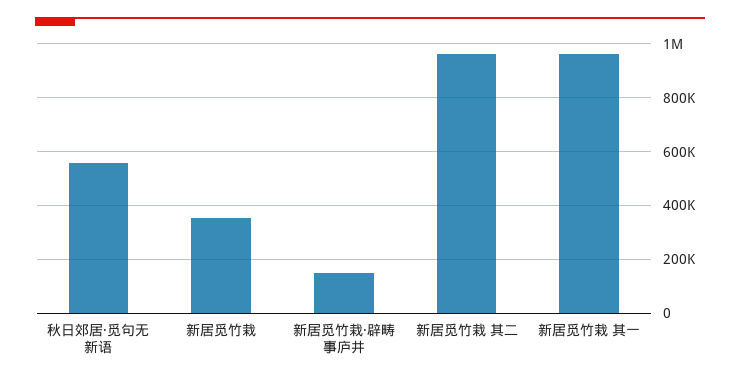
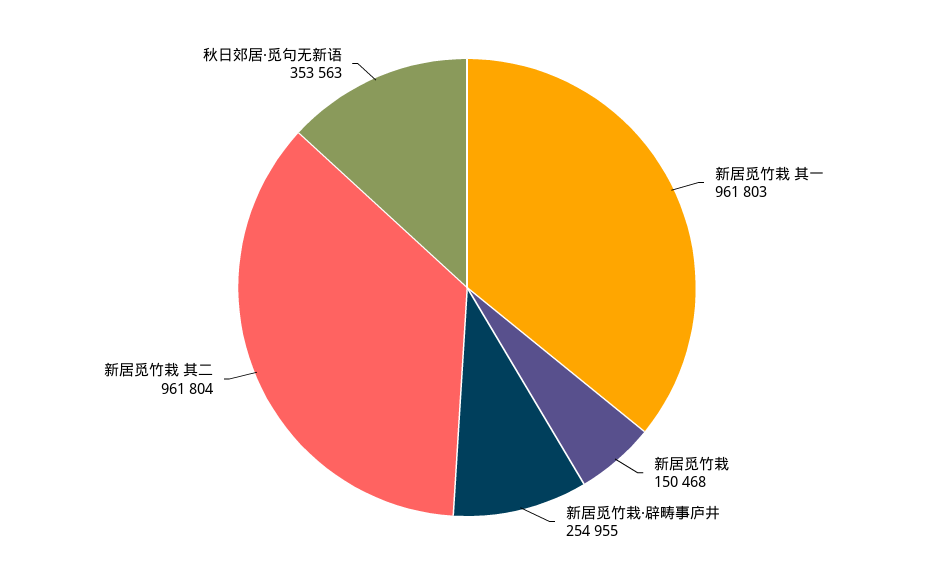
秋日郊居·觅句无新语: 550000 -> 353563
新居觅竹栽: 350000 -> 150468
新居觅竹栽·辟畴事庐井: 150000 -> 254955

